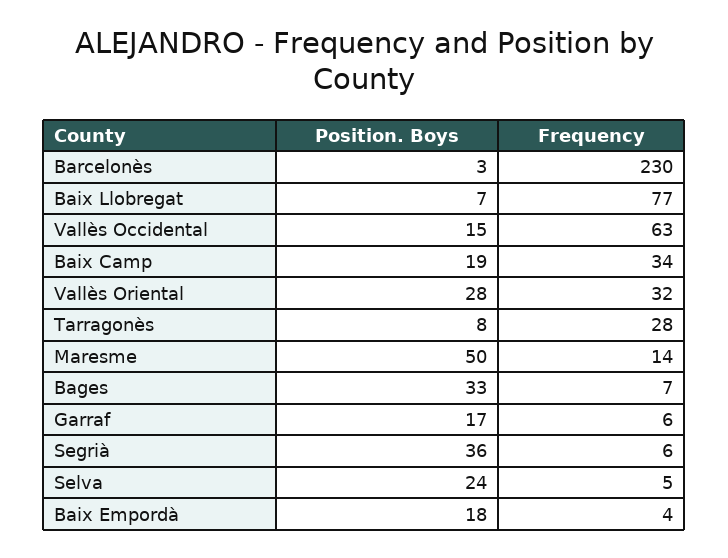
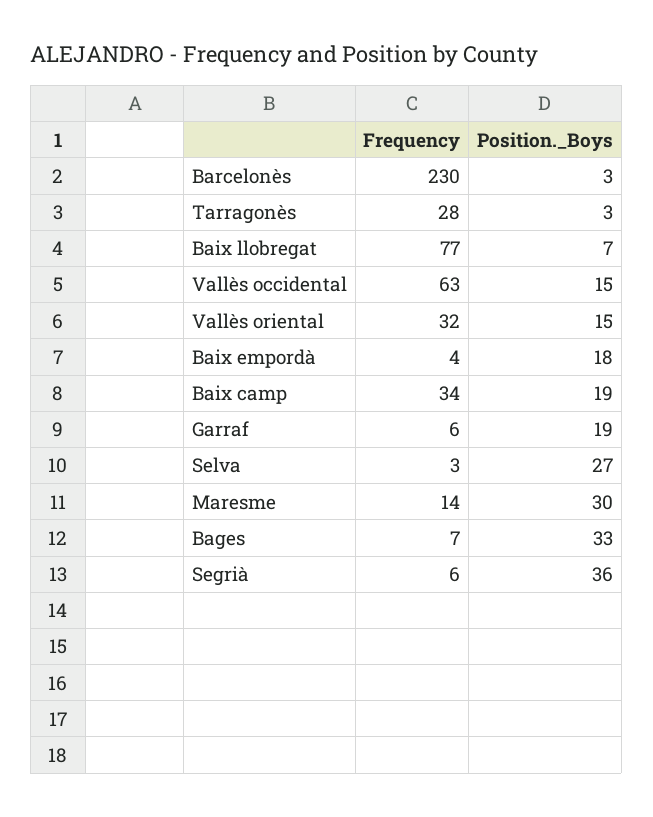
Position. Boys, Vallès Oriental: 28 -> 15
Position. Boys, Tarragonès: 8 -> 3
Position. Boys, Maresme: 50 -> 30
Position. Boys, Garraf: 17 -> 19
Position. Boys, Selva: 24 -> 27
Frequency, Selva: 5 -> 3

